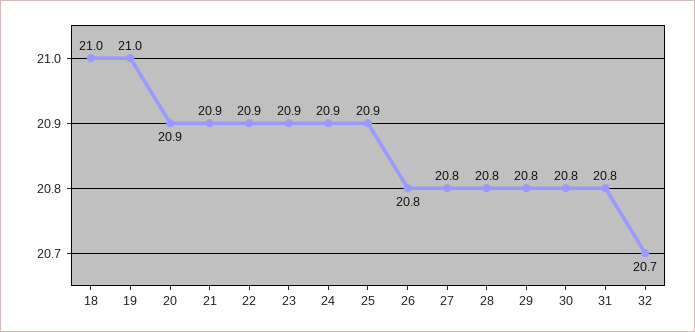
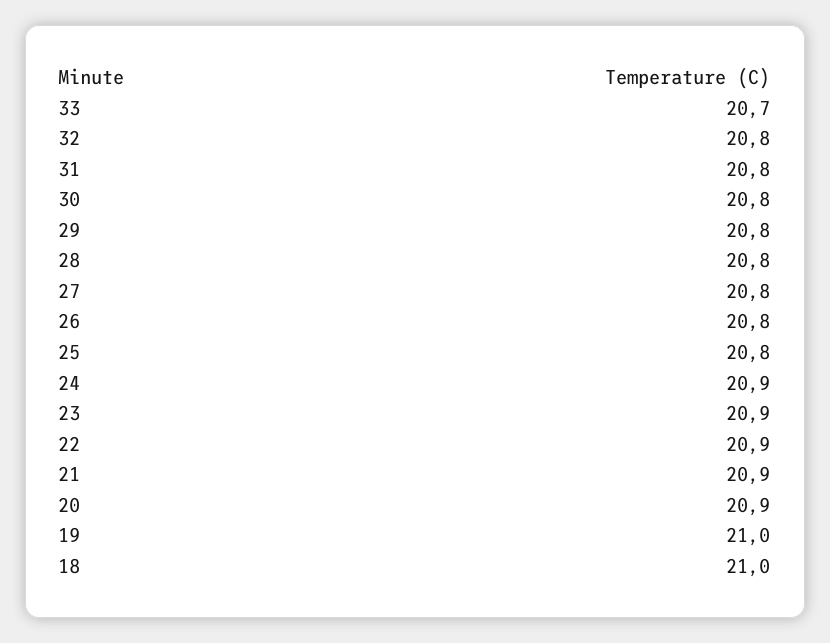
25: 20.9 -> 20.8
32: 20.7 -> 20.8
33: none -> 20.7

